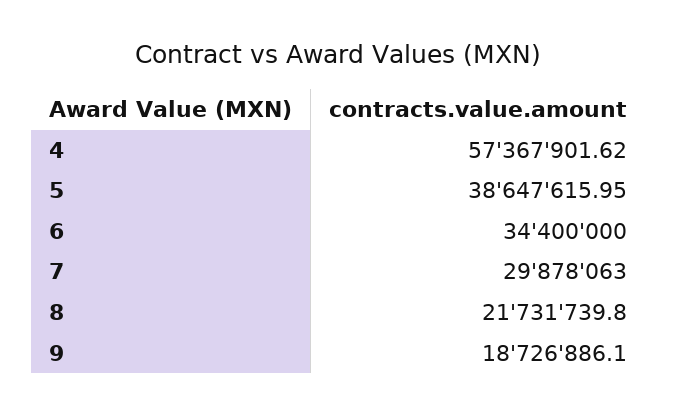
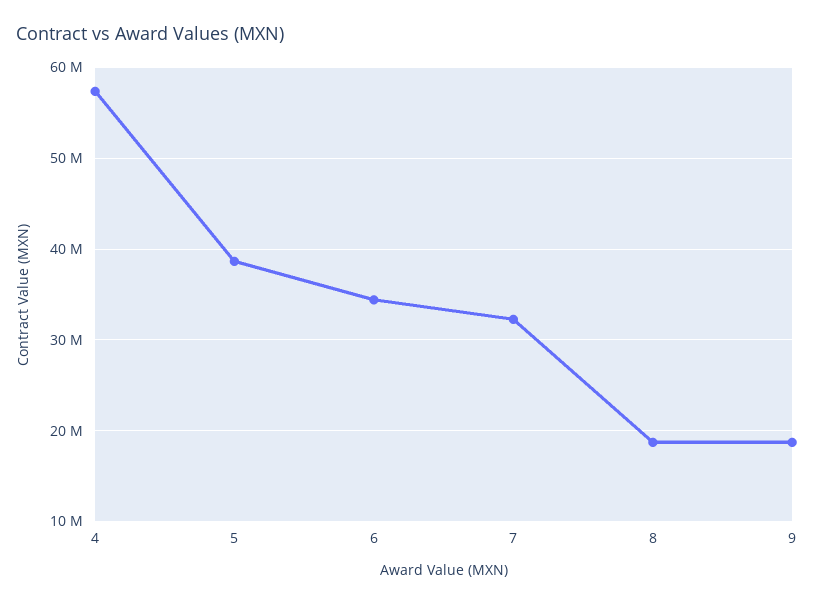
7: 29878063 -> 32000000
8: 21731739.8 -> 19000000

